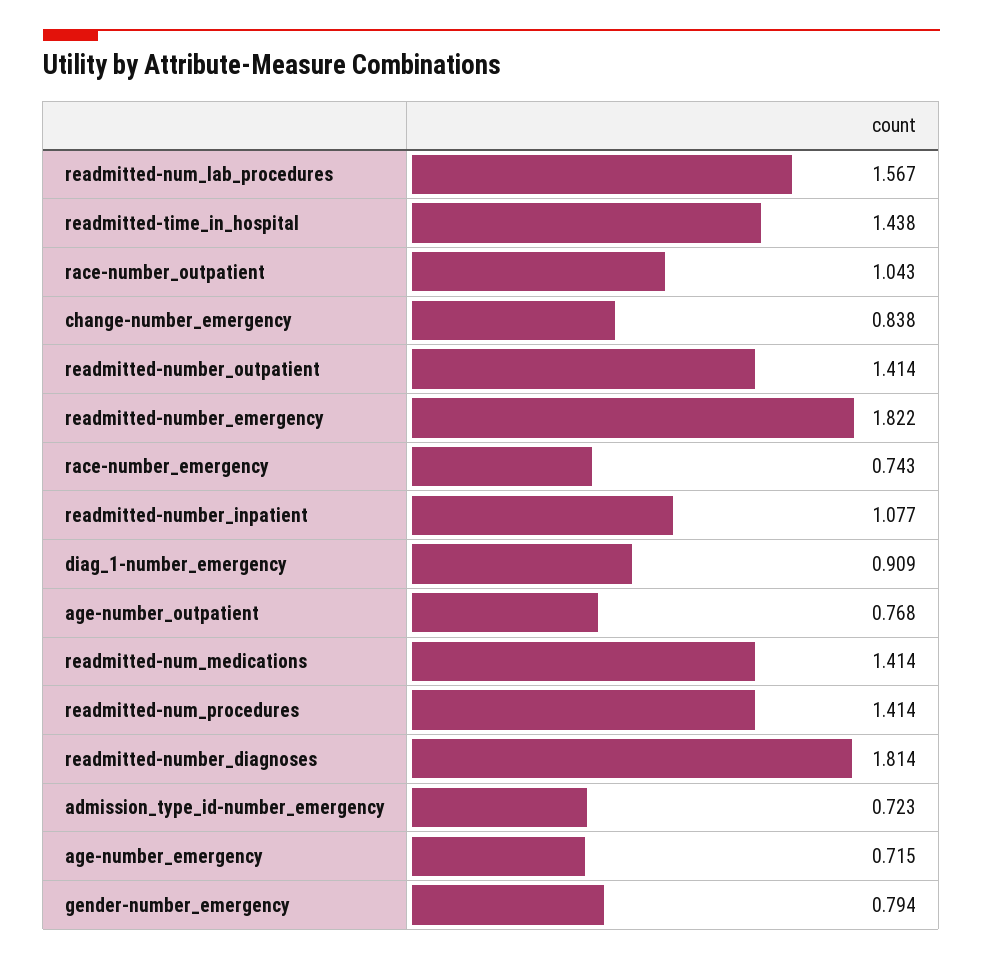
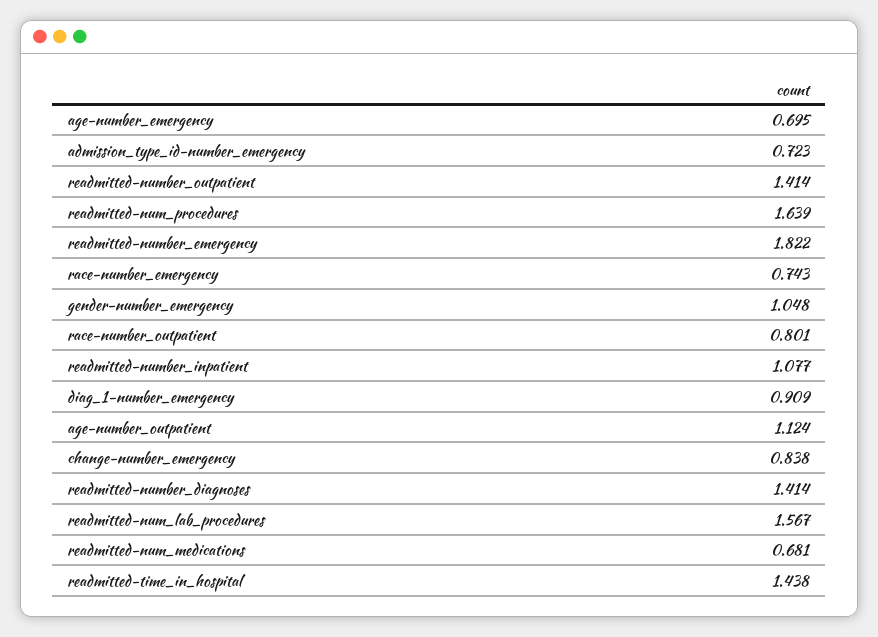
race-number_outpatient: 1.043 -> 0.801
age-number_outpatient: 0.768 -> 1.124
readmitted-num_medications: 1.414 -> 0.681
readmitted-num_procedures: 1.414 -> 1.639
readmitted-number_diagnoses: 1.814 -> 1.414
age-number_emergency: 0.715 -> 0.695
gender-number_emergency: 0.794 -> 1.048

